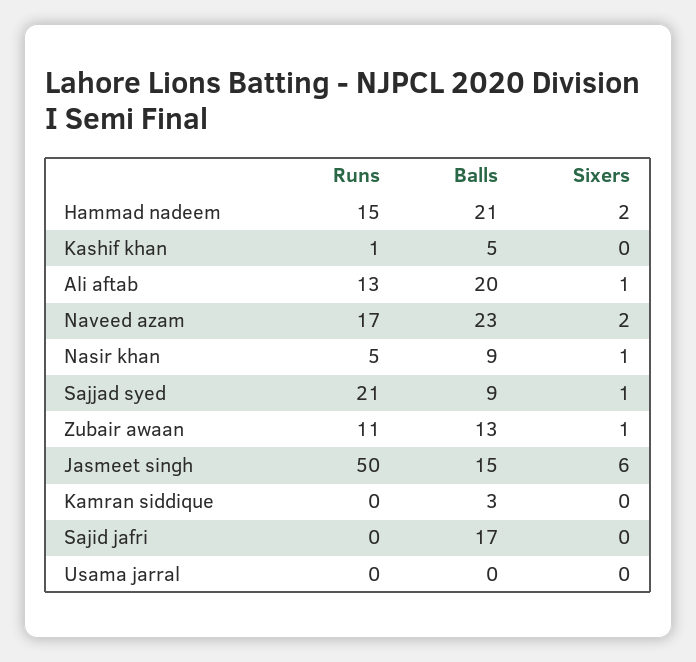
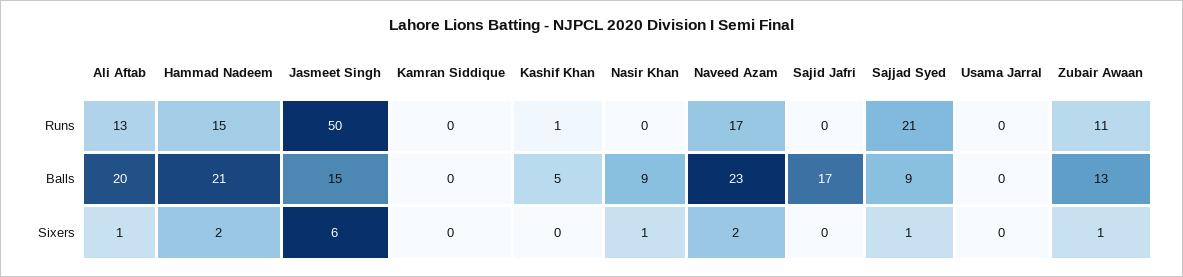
Runs, Nasir khan: 5 -> 0
Balls, Kamran siddique: 3 -> 0

